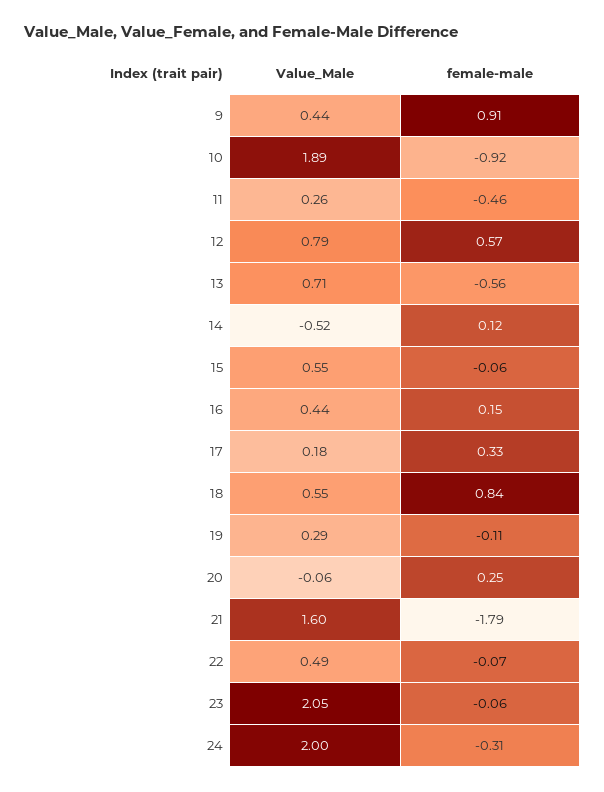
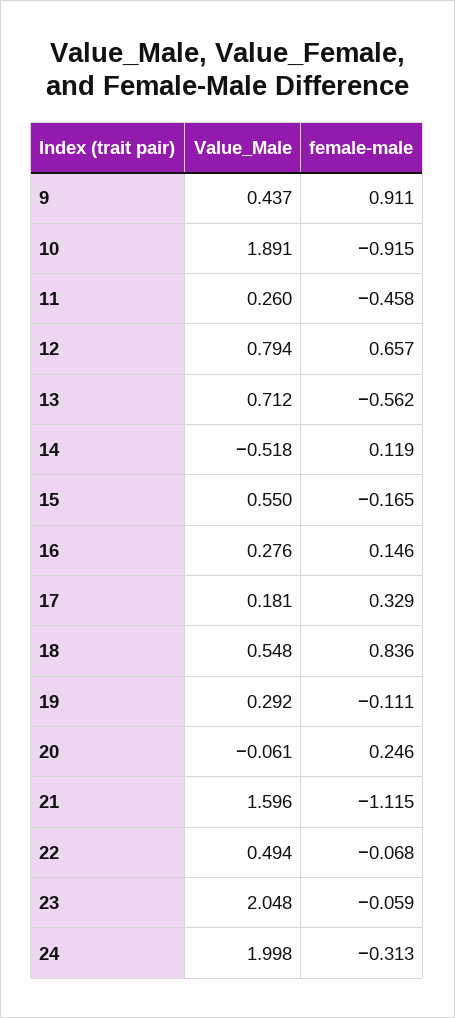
female-male, 12: 0.57 -> 0.657
female-male, 15: -0.06 -> -0.165
Value_Male, 16: 0.44 -> 0.276
female-male, 21: -1.79 -> -1.115

